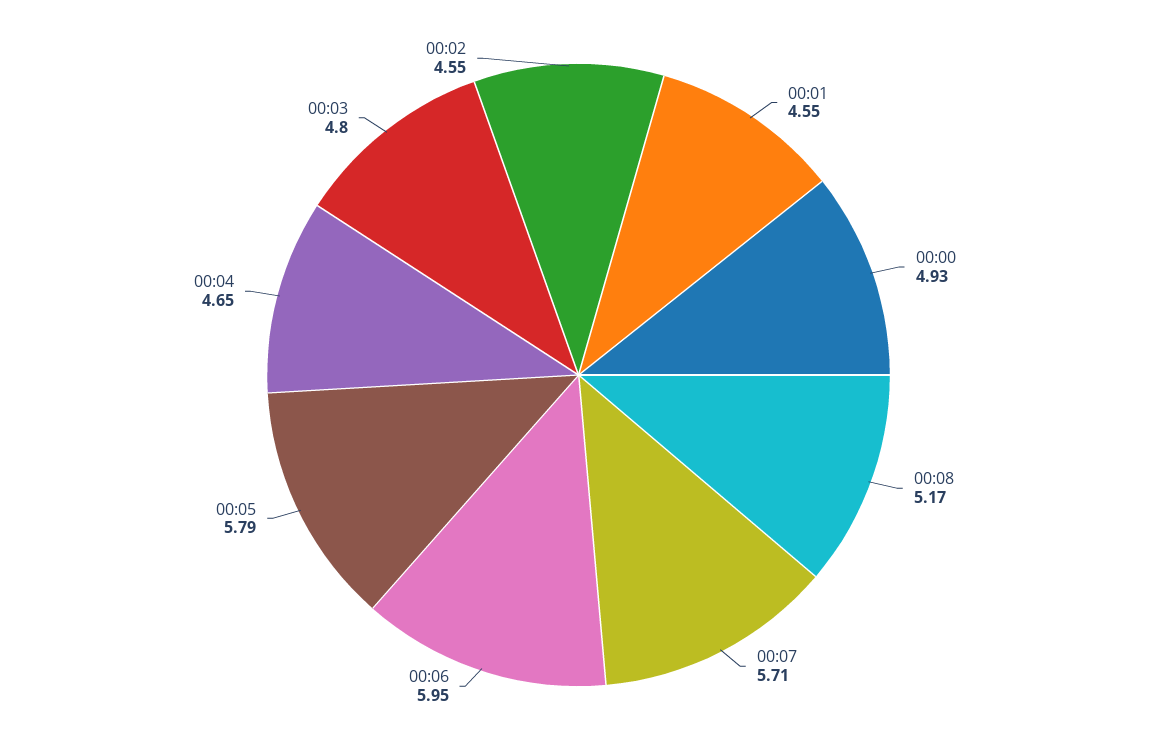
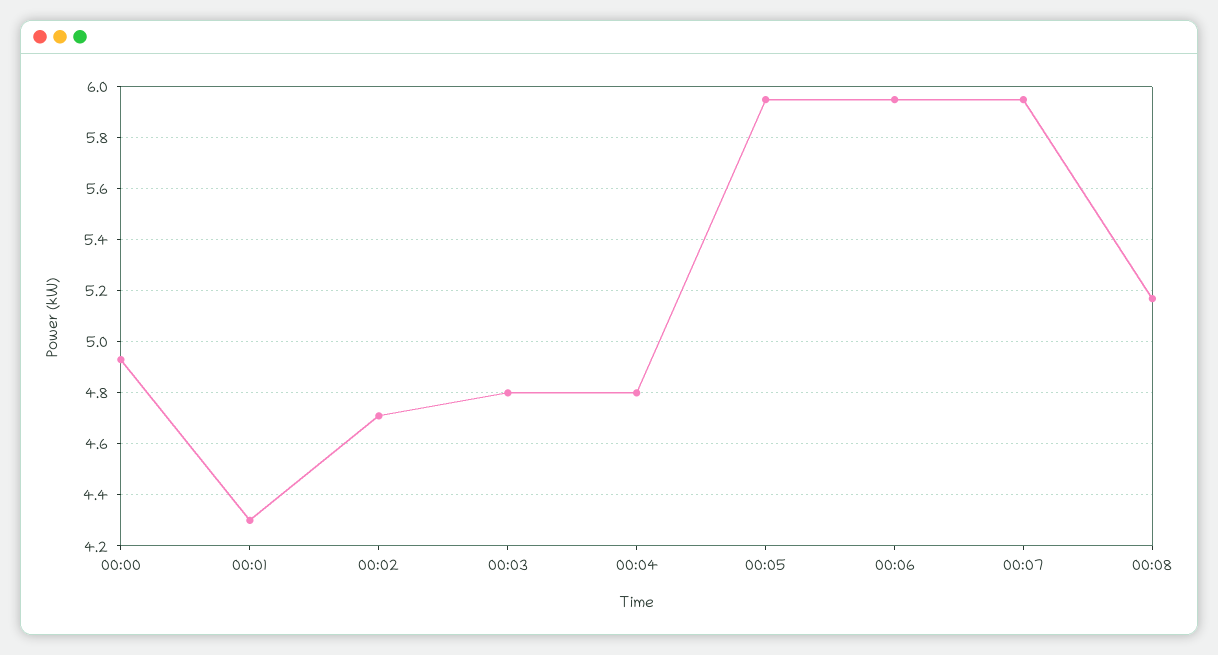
00:01: 4.55 -> 4.3
00:07: 5.71 -> 5.95
00:05: 5.79 -> 5.95
00:04: 4.65 -> 4.8
00:02: 4.55 -> 4.7

